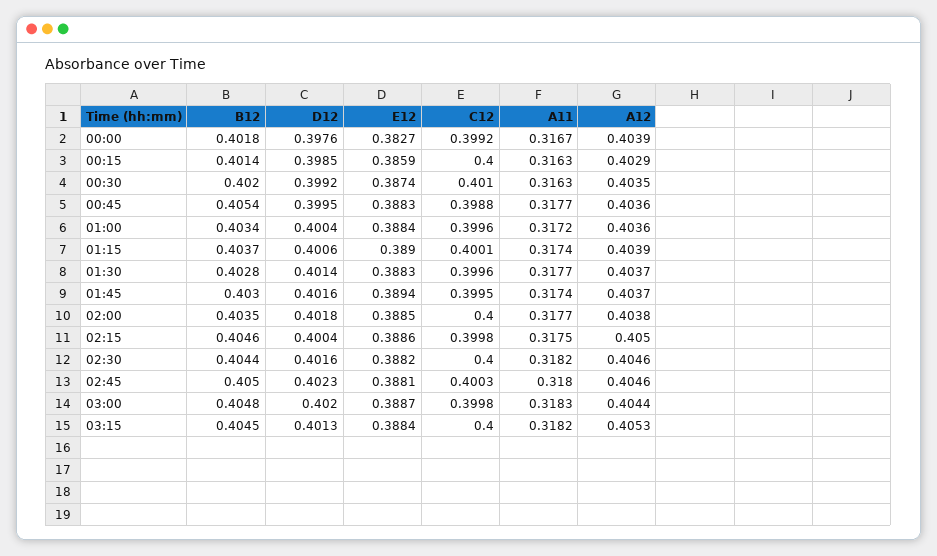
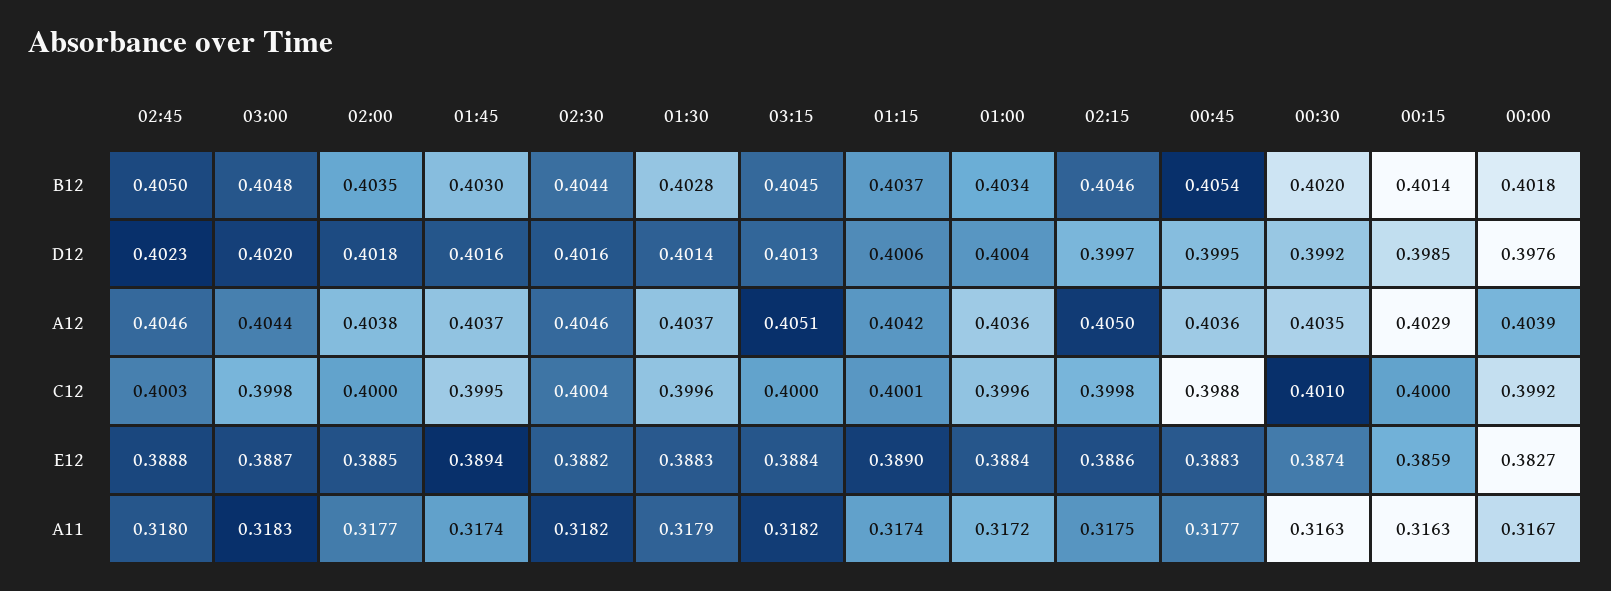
A12, 01:15: 0.4039 -> 0.4042
A11, 01:30: 0.3177 -> 0.3179
D12, 02:15: 0.4004 -> 0.3997
C12, 02:30: 0.4 -> 0.4004
E12, 02:45: 0.3881 -> 0.3888
A12, 03:15: 0.4053 -> 0.4051

